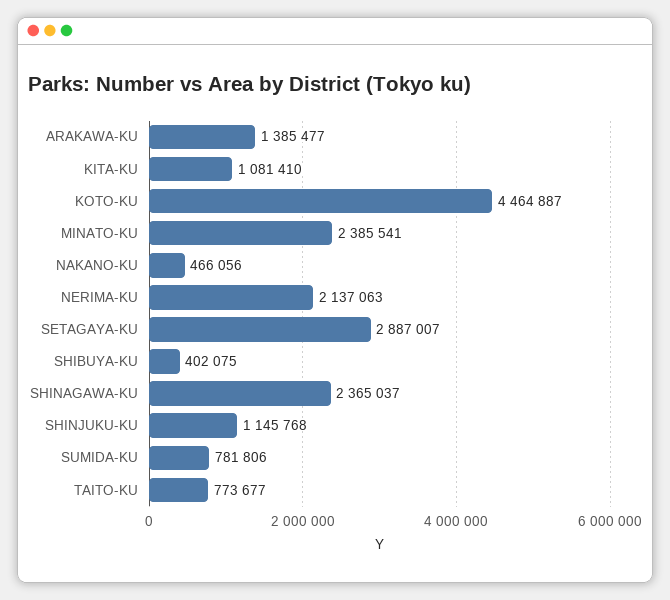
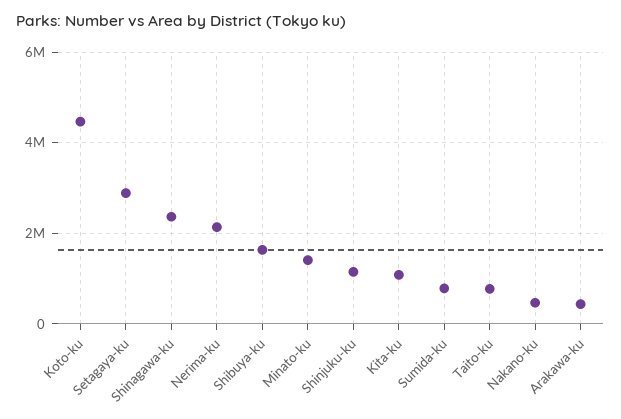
ARAKAWA-KU: 1385477 -> 400000
MINATO-KU: 2385541 -> 1400000
SHIBUYA-KU: 402075 -> 1600000

